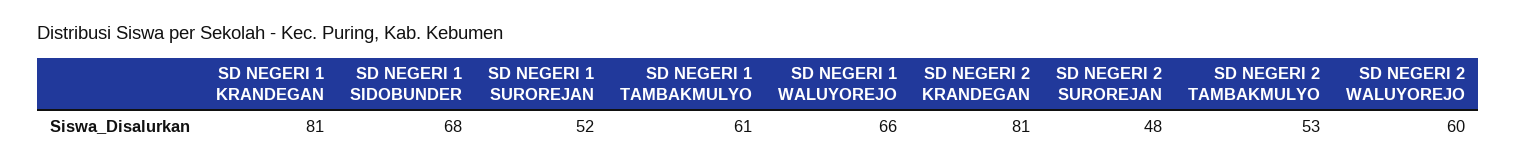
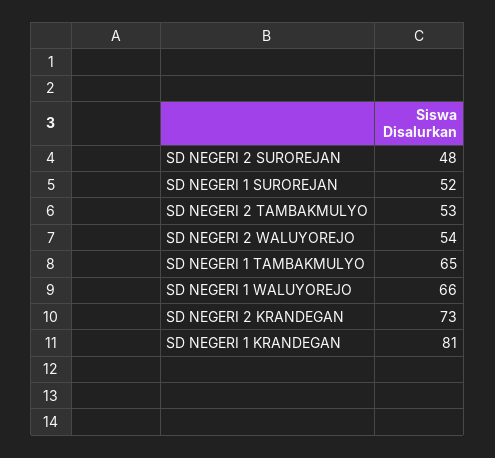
SD NEGERI 1 SIDOBUNDER: 68 -> none
SD NEGERI 1 TAMBAKMULYO: 61 -> 65
SD NEGERI 2 KRANDEGAN: 81 -> 73
SD NEGERI 2 WALUYOREJO: 60 -> 54

